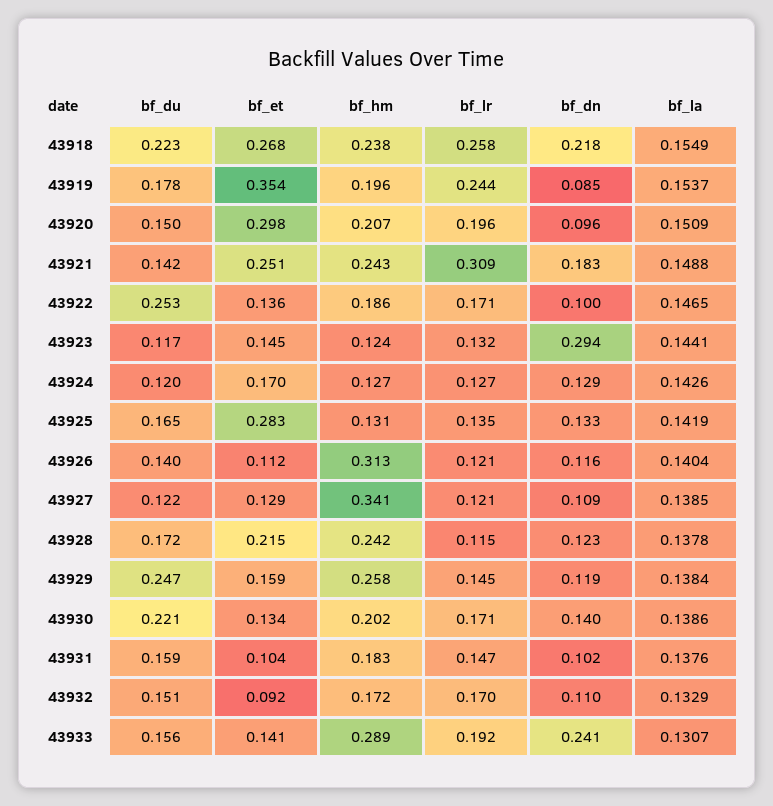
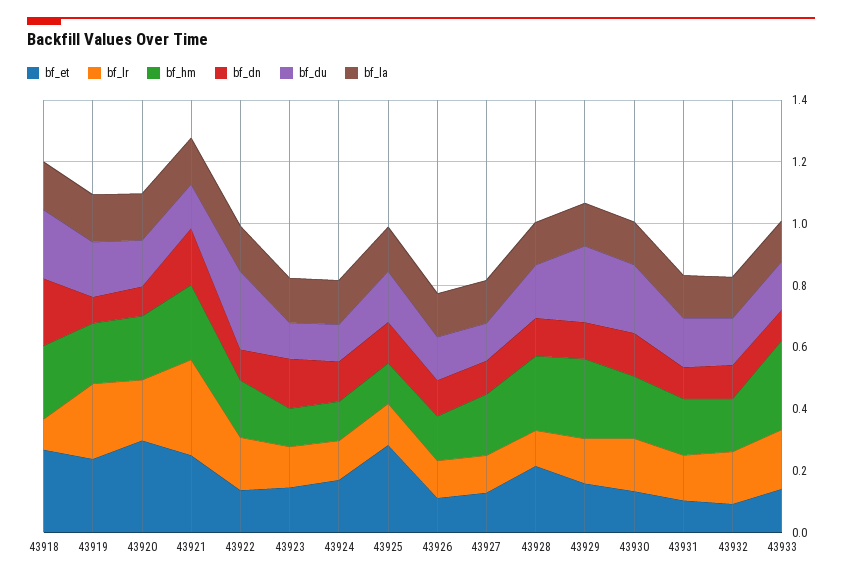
bf_lr, 43918: 0.258 -> 0.1
bf_et, 43919: 0.354 -> 0.25
bf_dn, 43923: 0.294 -> 0.15
bf_hm, 43926: 0.313 -> 0.15
bf_hm, 43927: 0.341 -> 0.2
bf_dn, 43933: 0.241 -> 0.1

